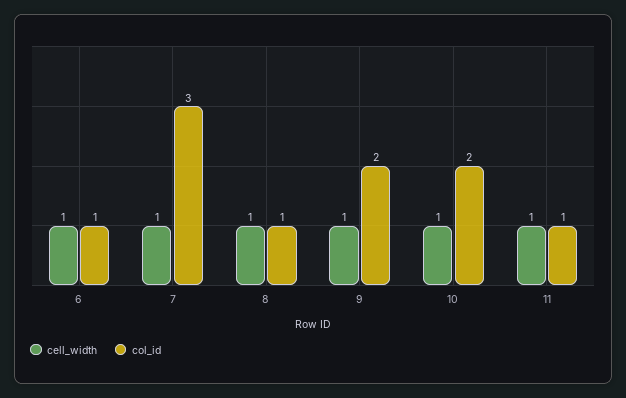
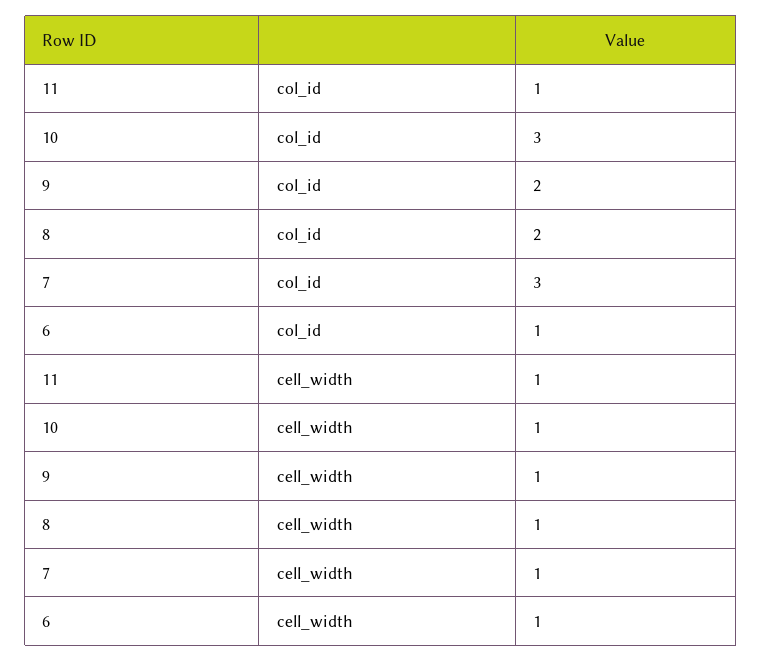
col_id, 8: 1 -> 2
col_id, 10: 2 -> 3

